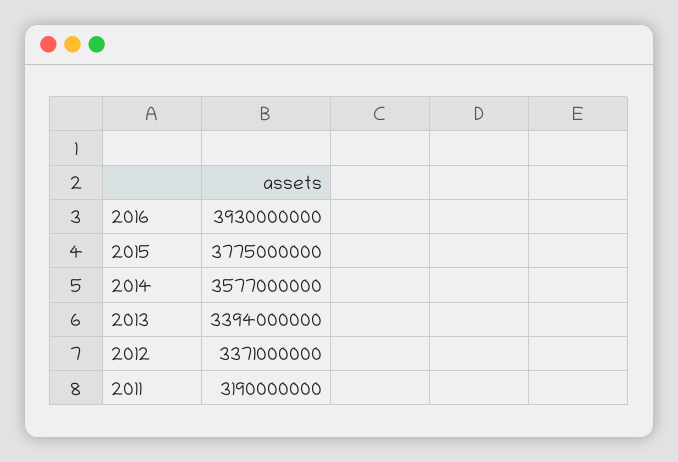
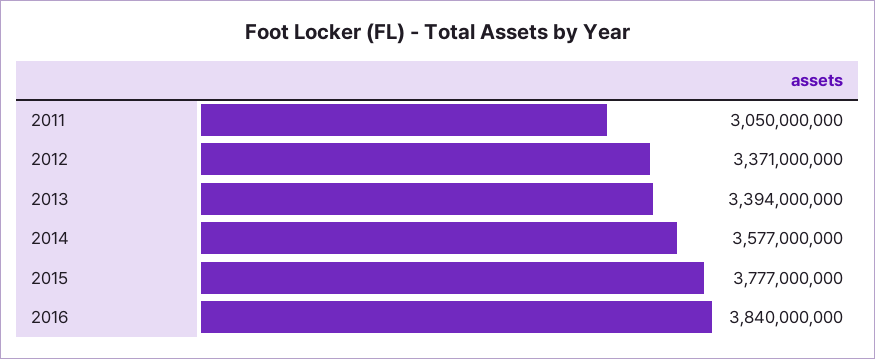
2016: 3930000000 -> 3840000000
2015: 3775000000 -> 3777000000
2011: 3190000000 -> 3050000000

